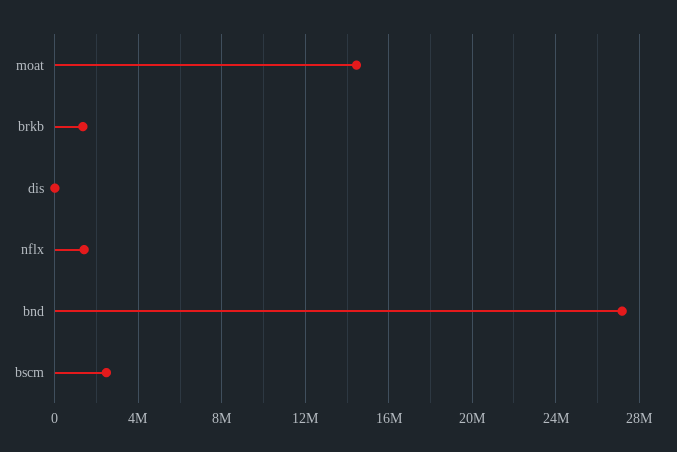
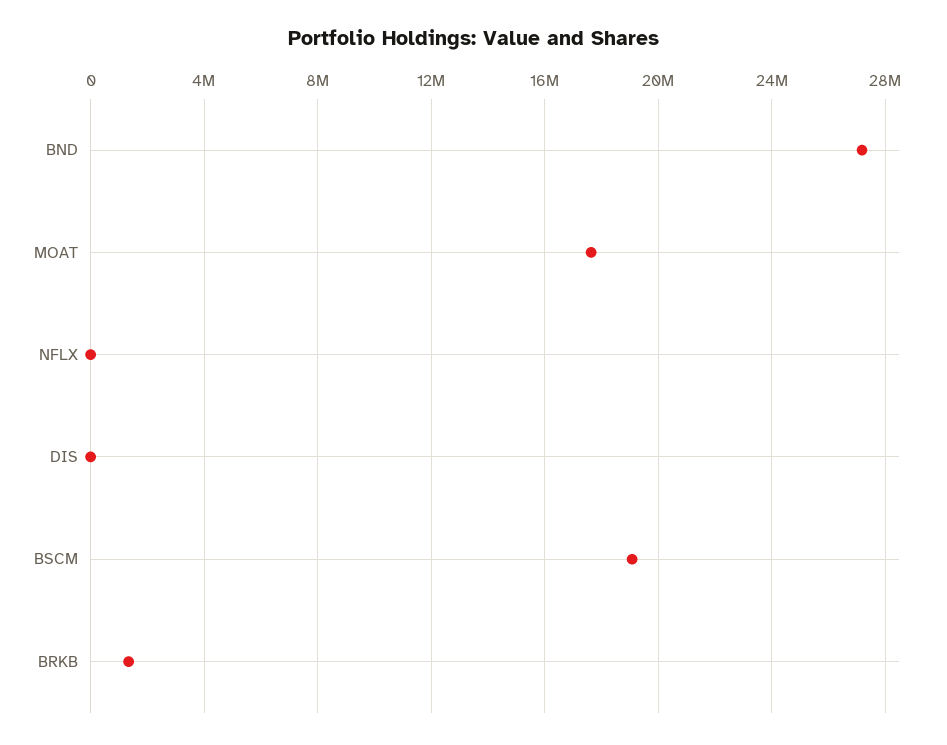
moat: 14500000 -> 17500000
nflx: 1500000 -> 0
bscm: 2500000 -> 19000000

